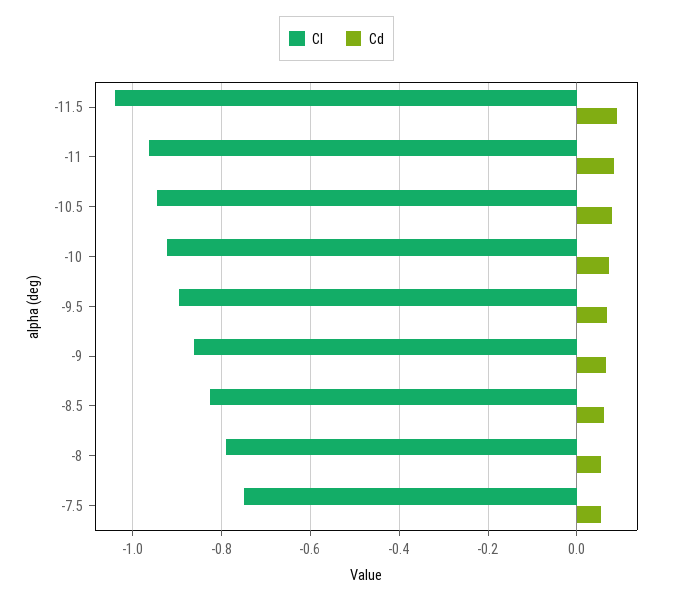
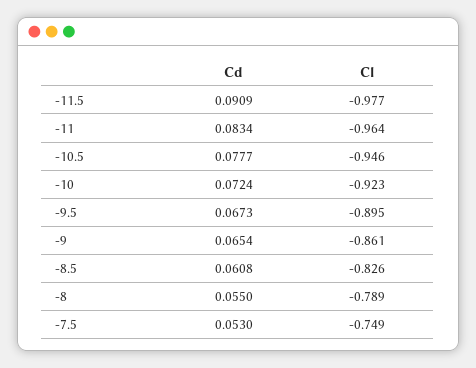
Cl, -11.5: -1.04 -> -0.977

